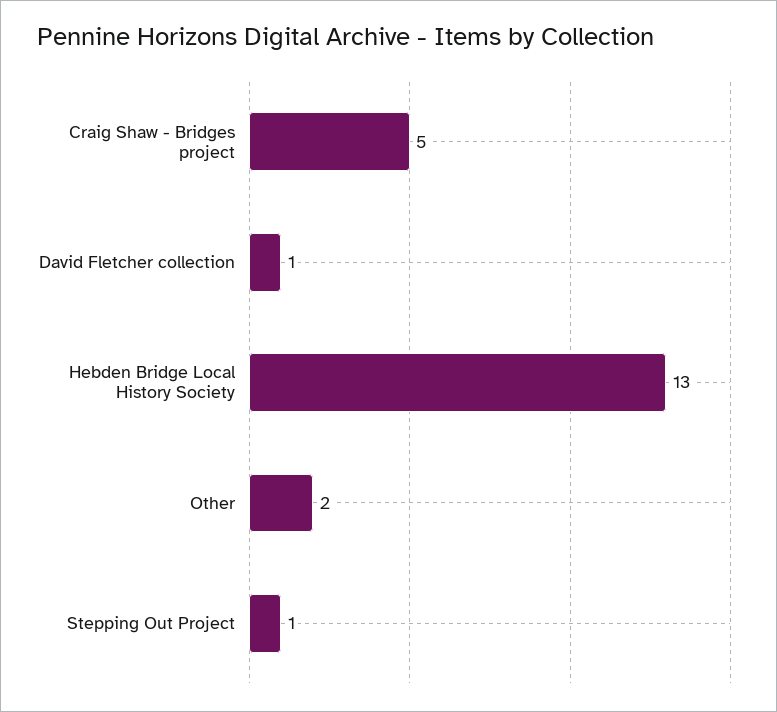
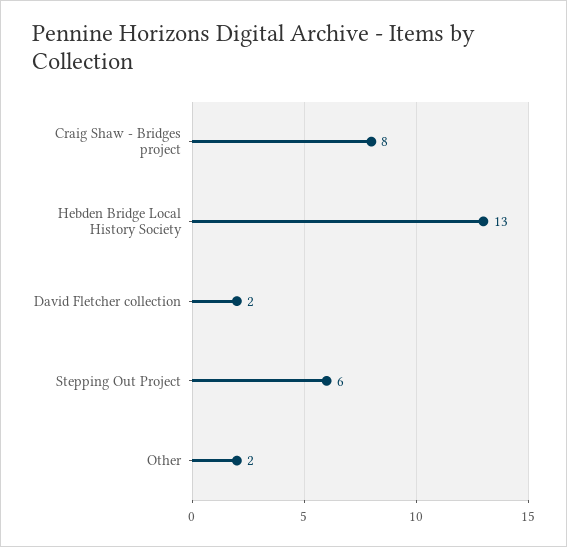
Craig Shaw - Bridges project: 5 -> 8
David Fletcher collection: 1 -> 2
Stepping Out Project: 1 -> 6

